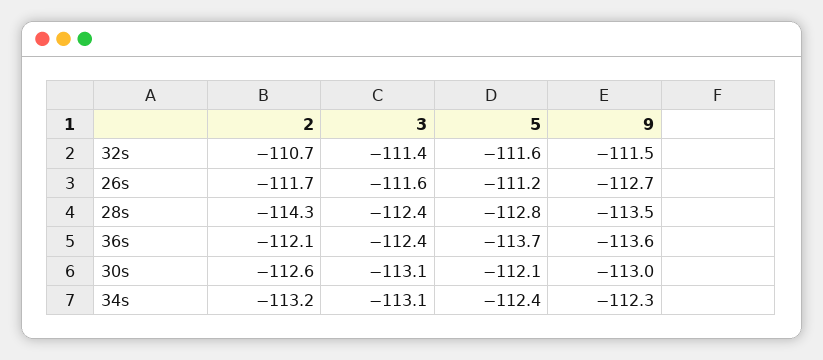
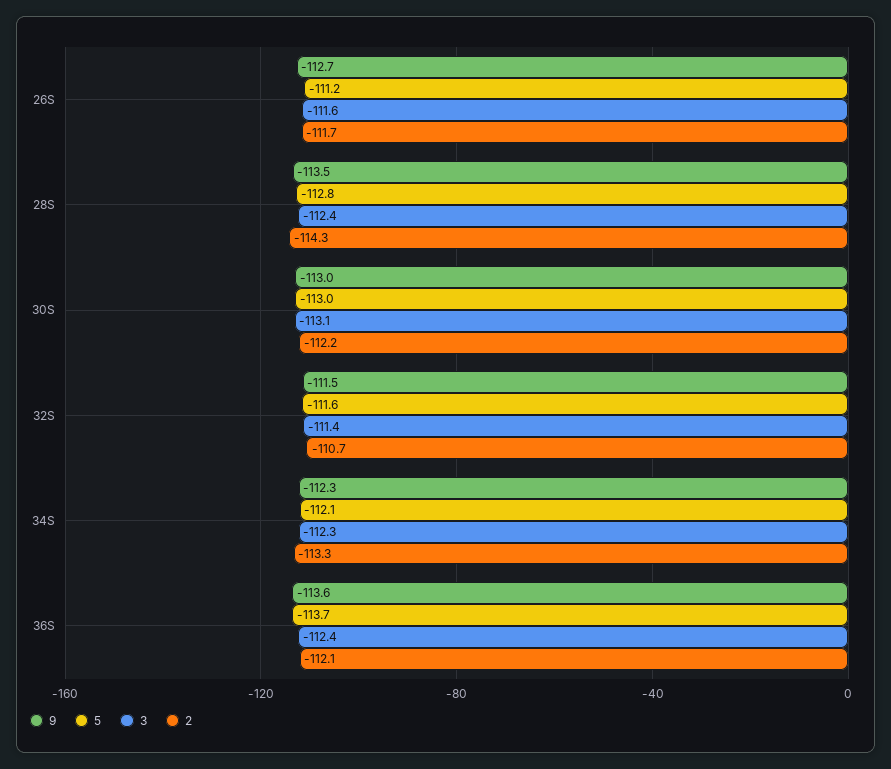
2, 30s: -112.6 -> -112.2
5, 30s: -112.1 -> -113
2, 34s: -113.2 -> -113.3
3, 34s: -113.1 -> -112.3
5, 34s: -112.4 -> -112.1

